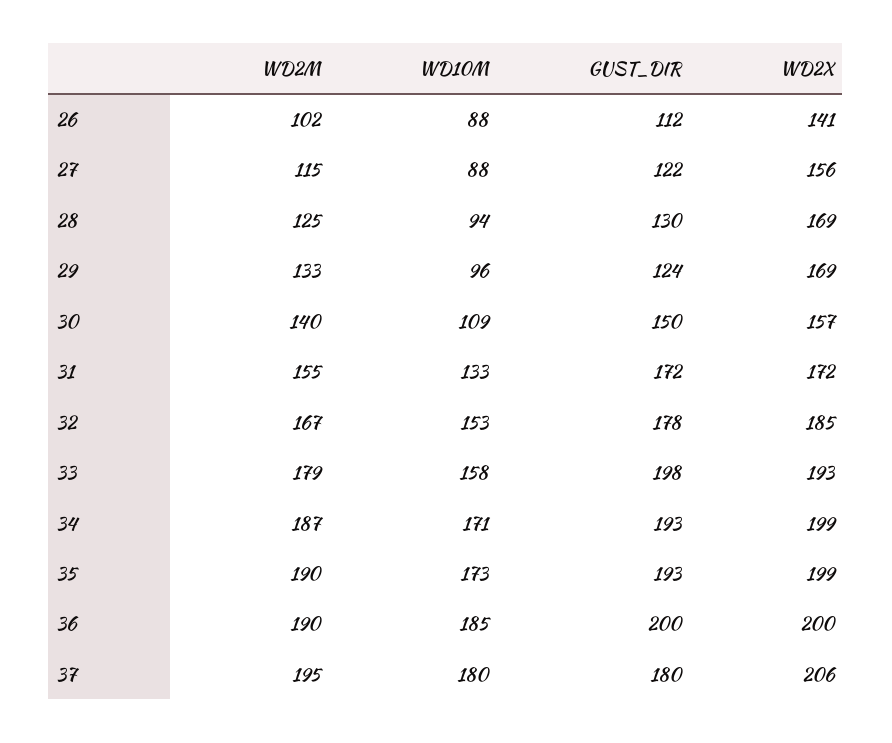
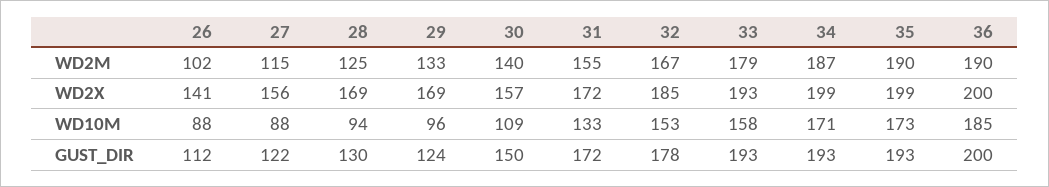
GUST_DIR, 33: 198 -> 193
WD2M, 37: 195 -> none
WD10M, 37: 180 -> none
GUST_DIR, 37: 180 -> none
WD2X, 37: 206 -> none

